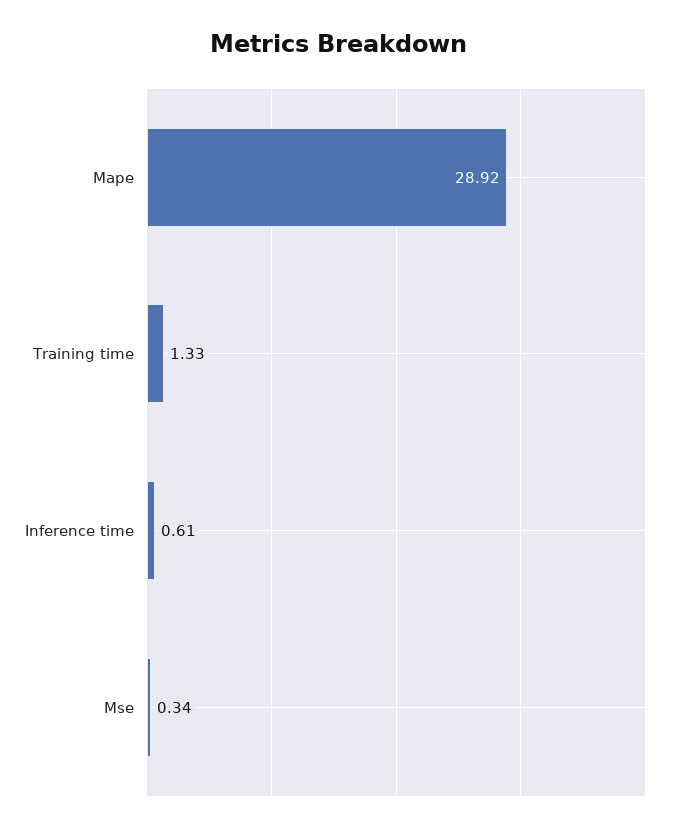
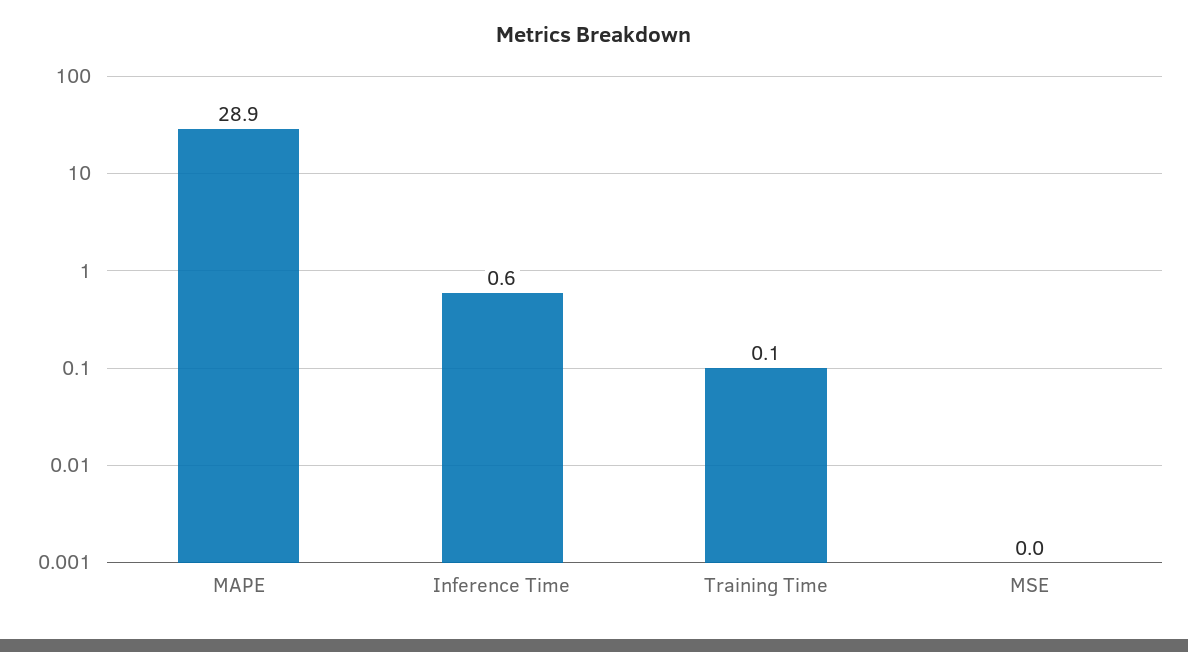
Training time: 1.33 -> 0.1
Mse: 0.34 -> 0

